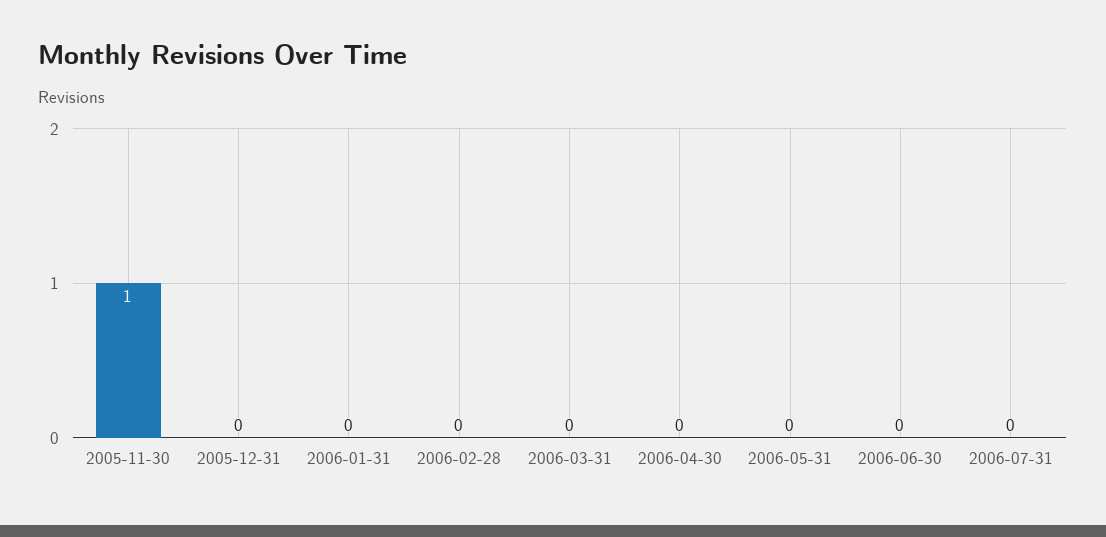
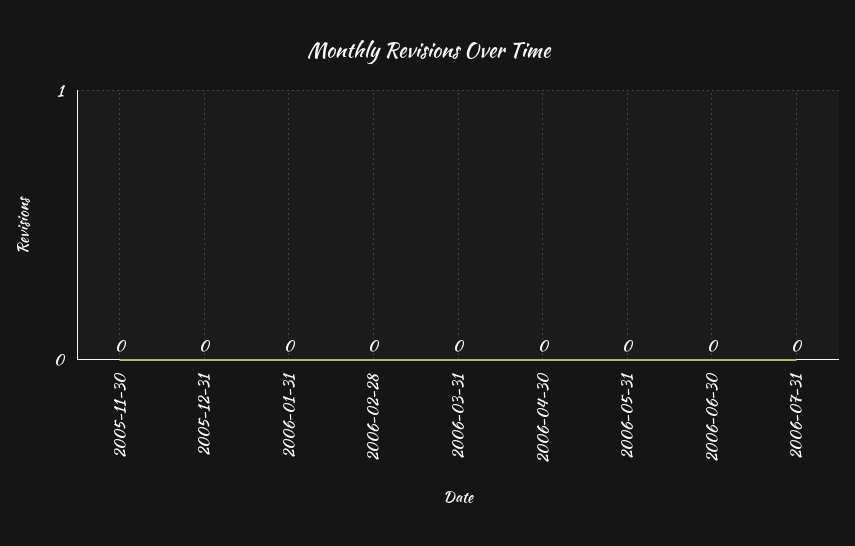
2005-11-30: 1 -> 0

